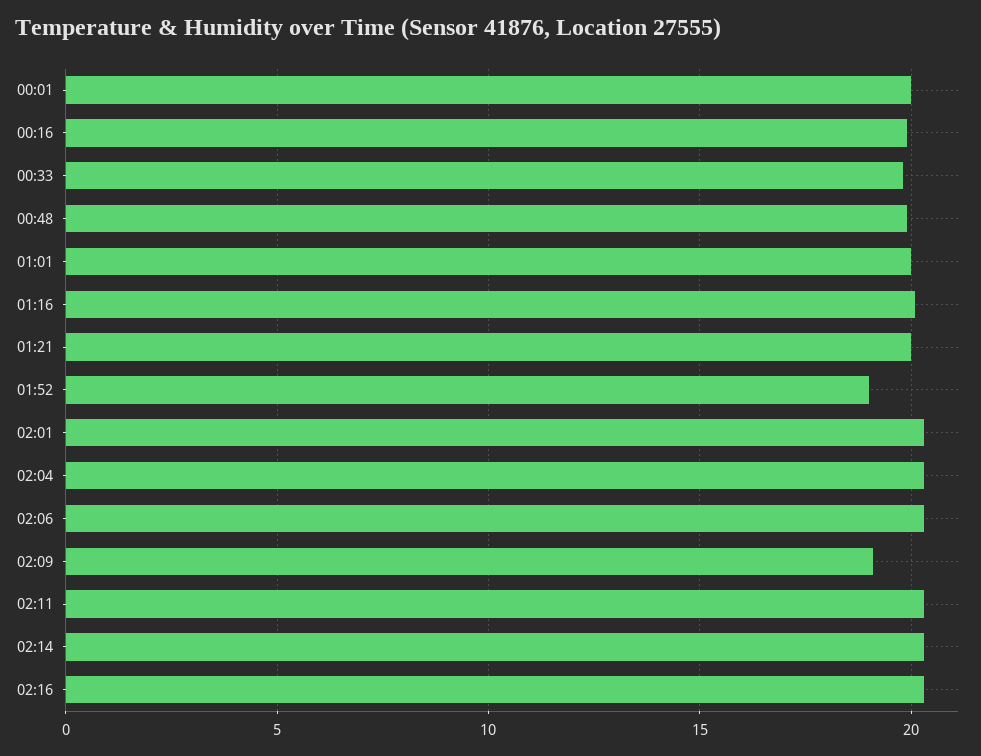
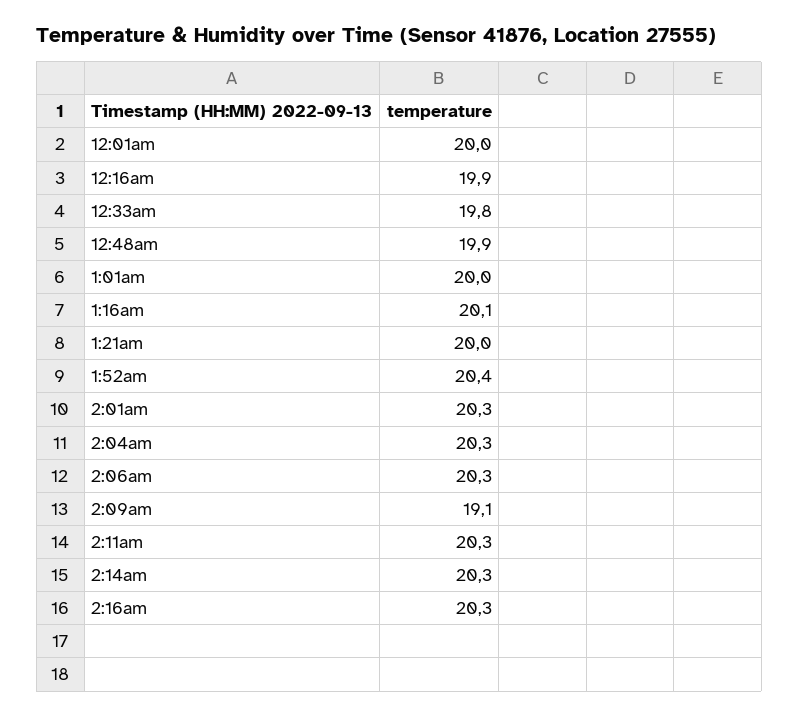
01:52: 19 -> 20.4

